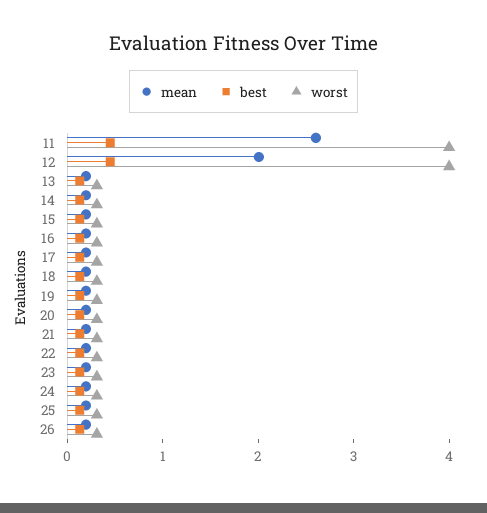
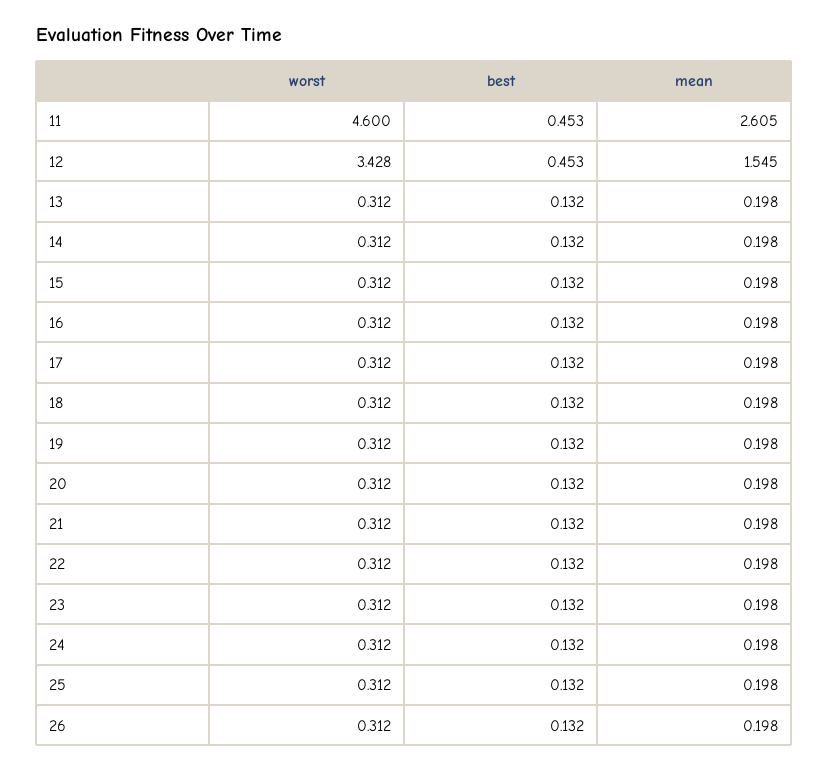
worst, 11: 4 -> 4.6
mean, 12: 2 -> 1.545
worst, 12: 4 -> 3.428

